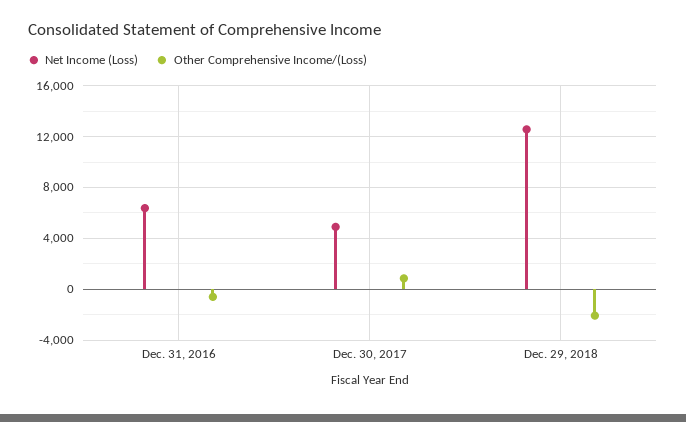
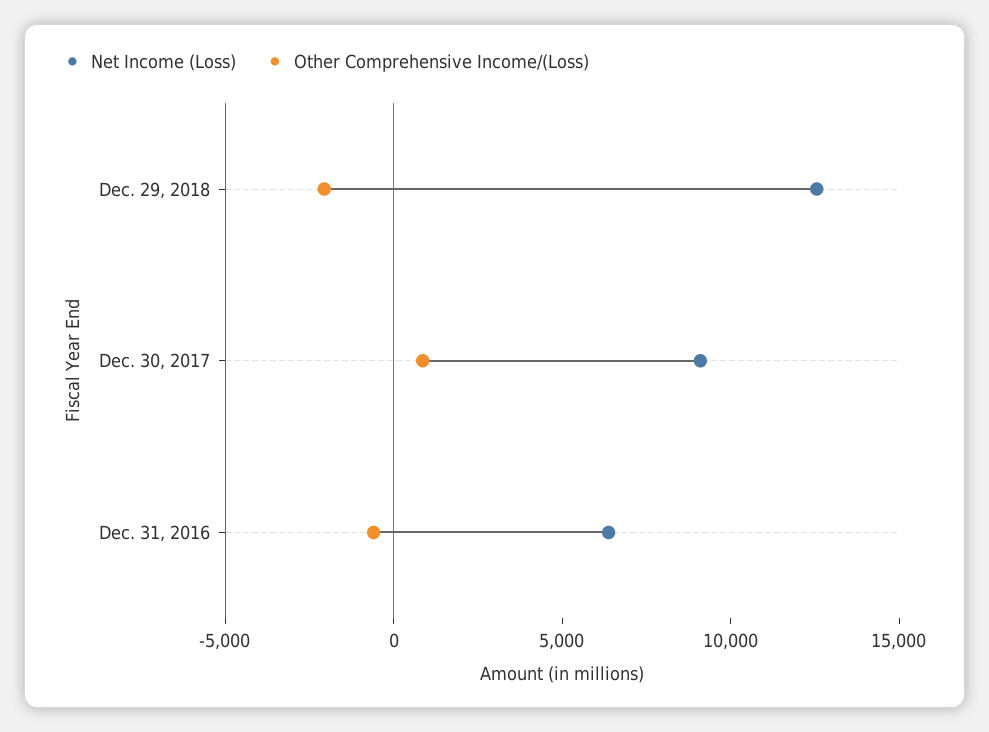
Net Income (Loss), Dec. 30, 2017: 5000 -> 9000

